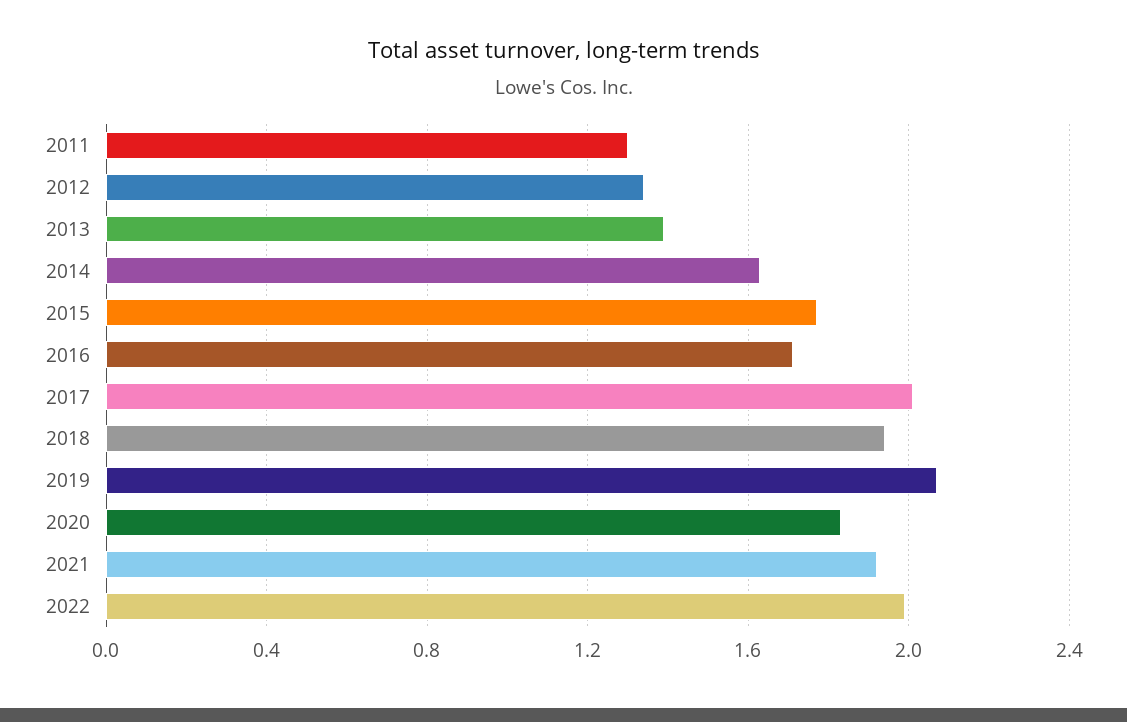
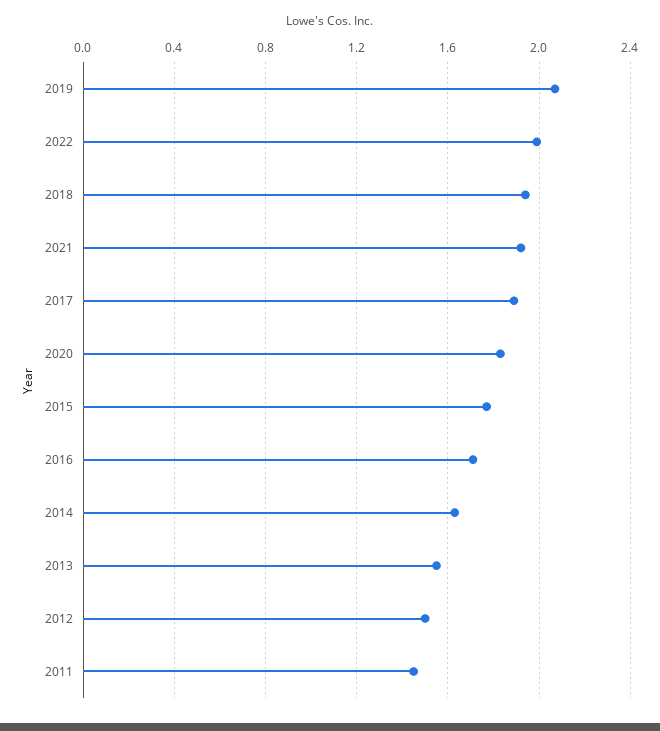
2011: 1.3 -> 1.45
2012: 1.35 -> 1.5
2013: 1.4 -> 1.55
2017: 2 -> 1.9

